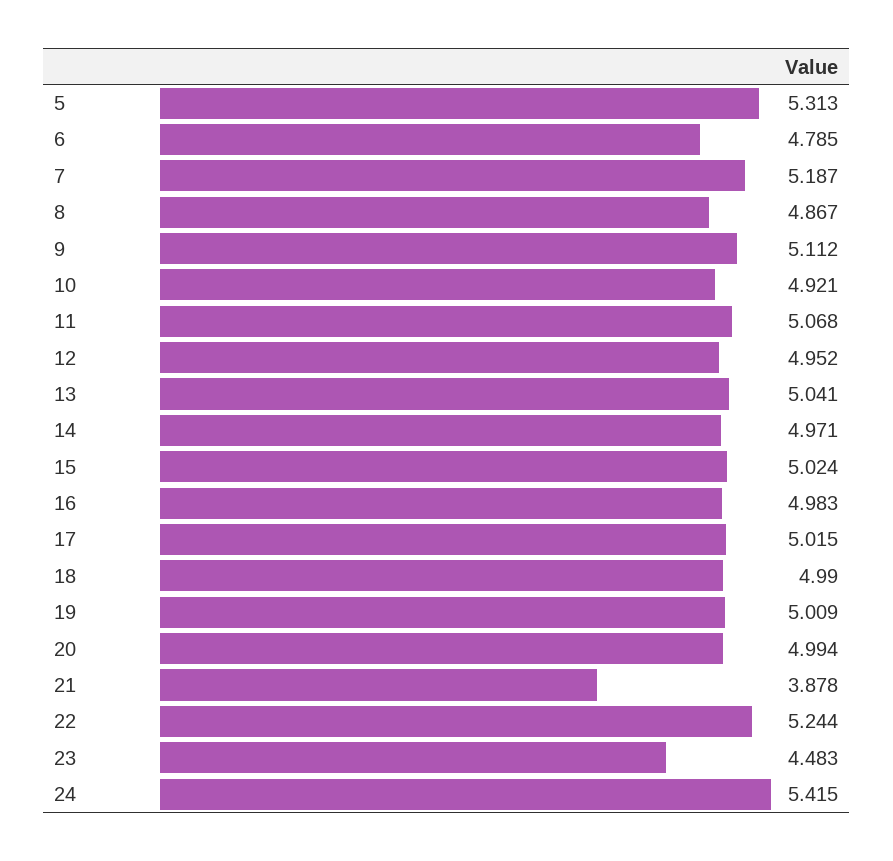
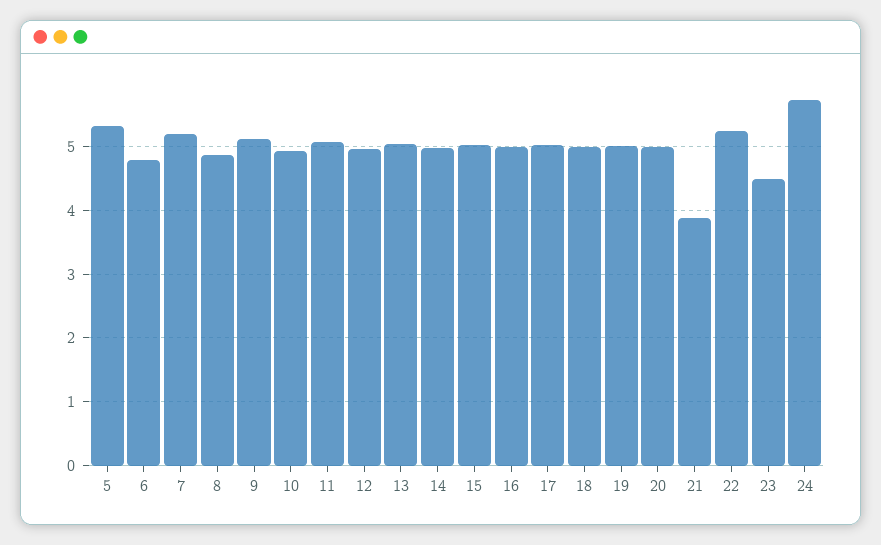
24: 5.415 -> 5.7

